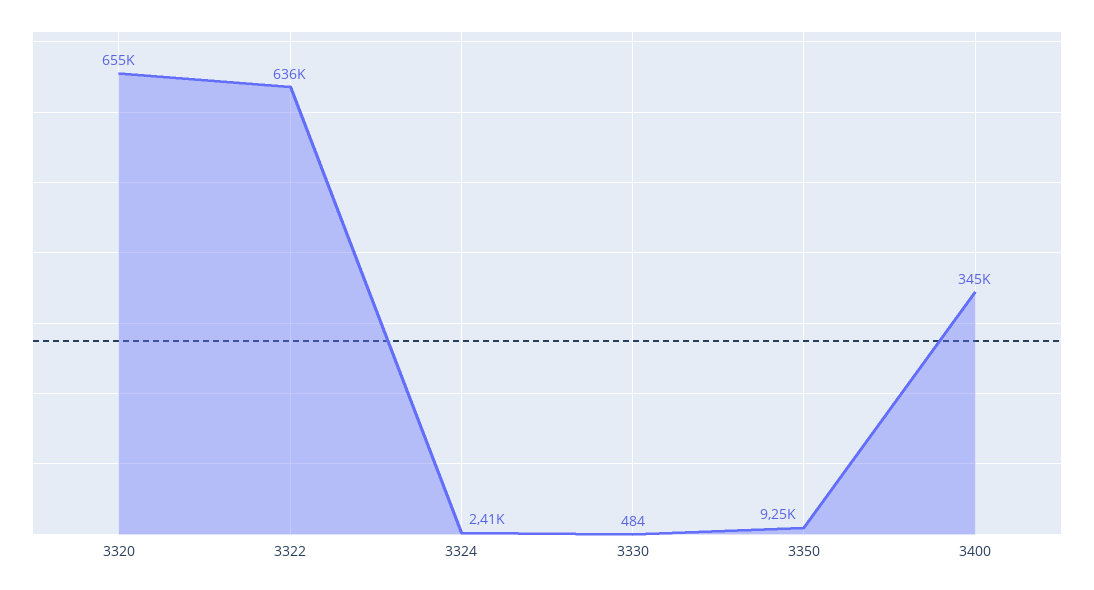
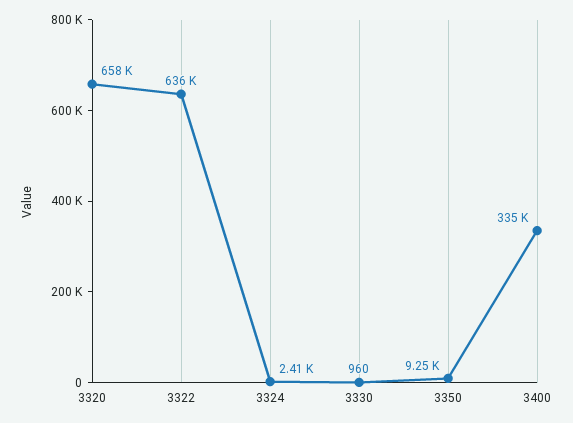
3320: 655000 -> 658000
3330: 484 -> 960
3400: 345000 -> 335000

